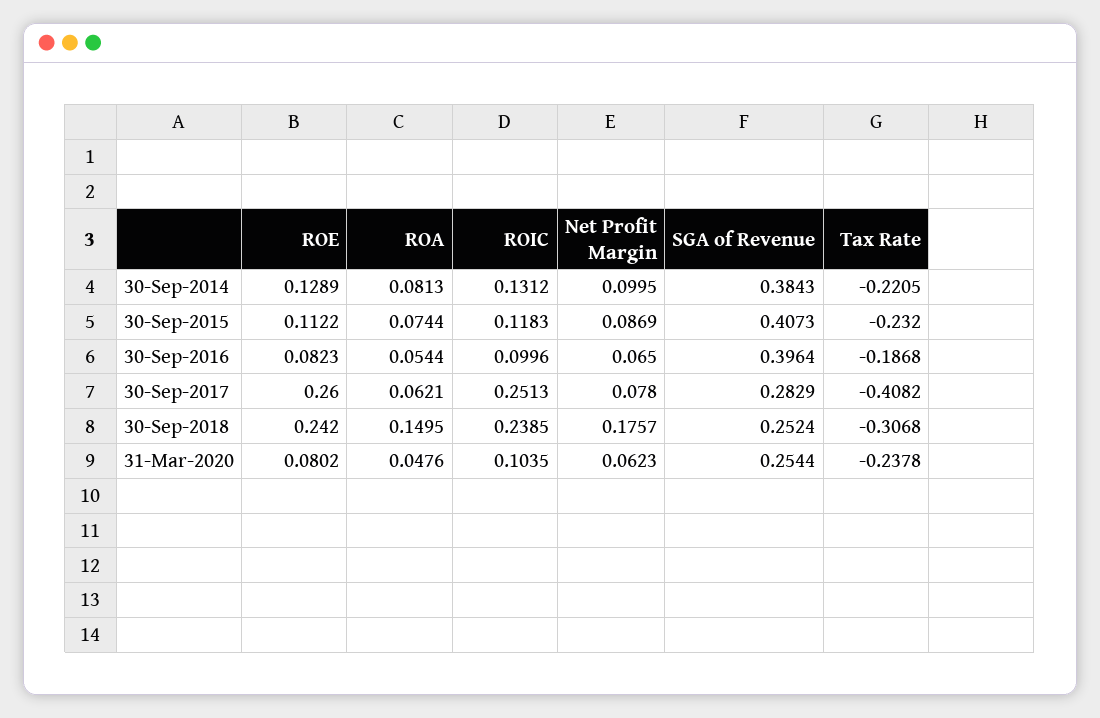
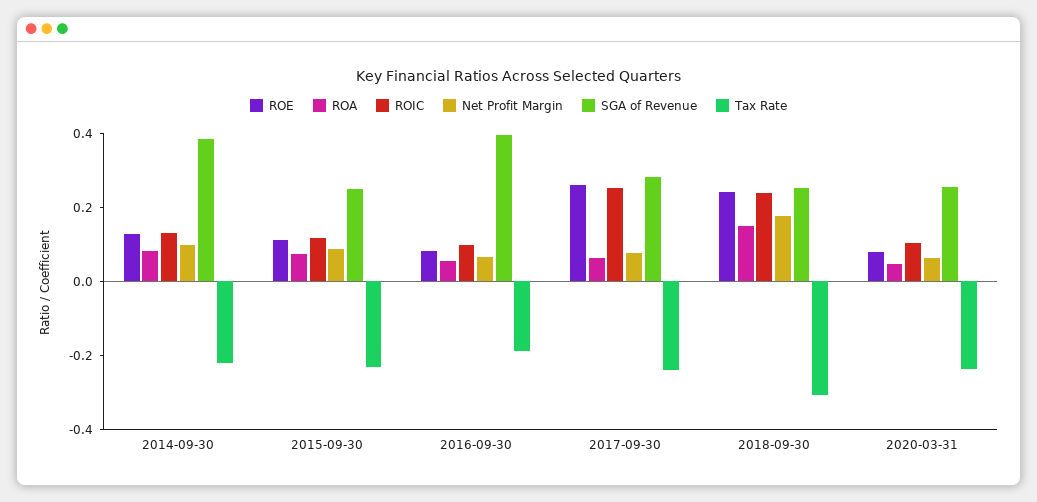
SGA of Revenue, 30-Sep-2015: 0.4073 -> 0.25
Tax Rate, 30-Sep-2017: -0.4082 -> -0.25

